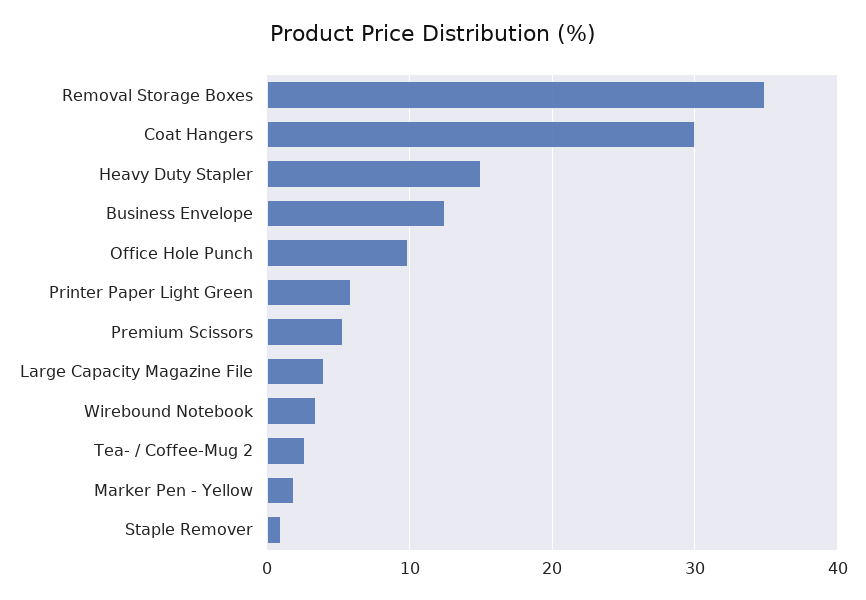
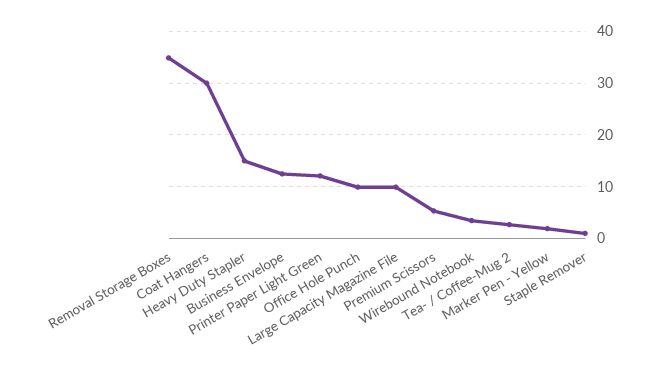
Printer Paper Light Green: 6 -> 12
Large Capacity Magazine File: 4 -> 10

